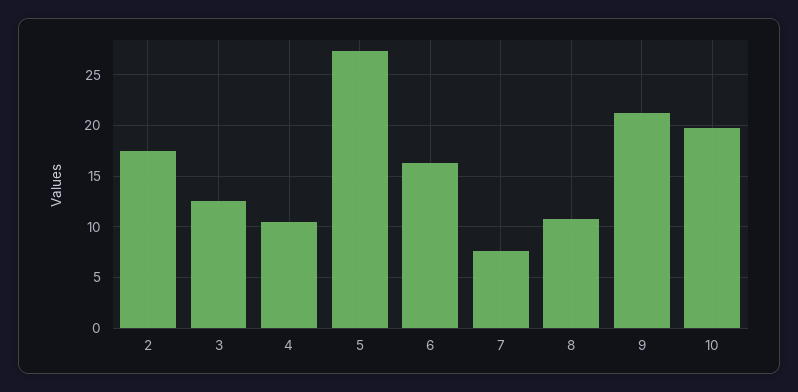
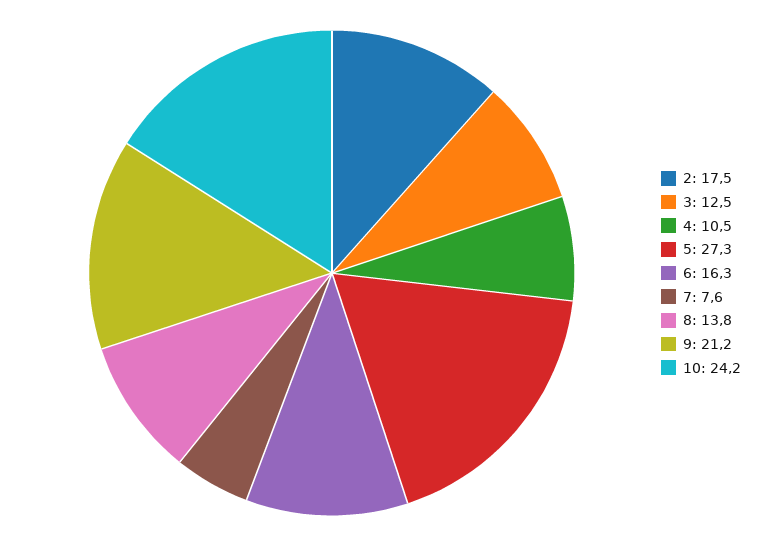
8: 11 -> 13.8
10: 20 -> 24.2

